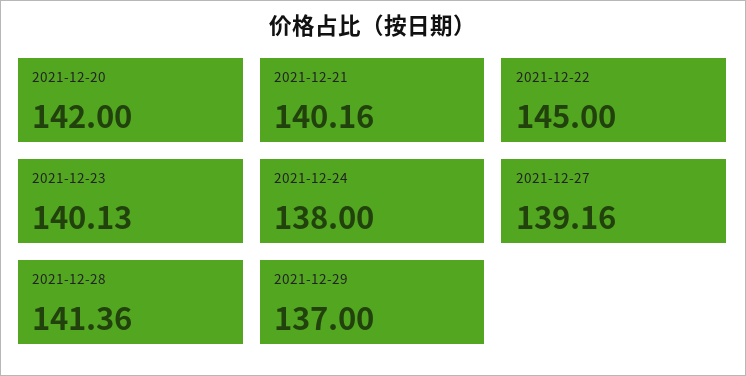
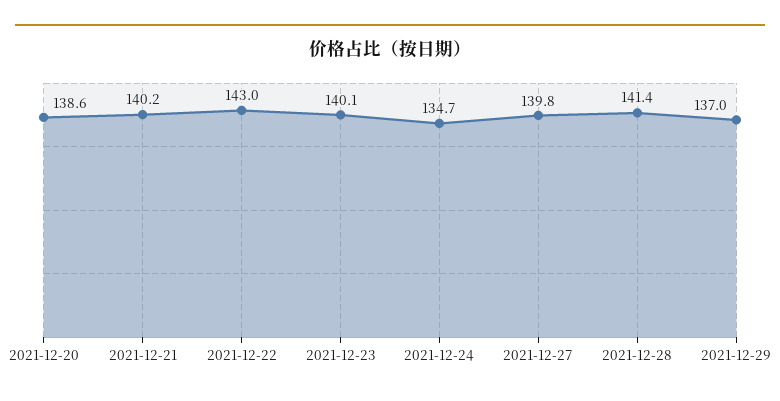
2021-12-20: 142 -> 138.6
2021-12-22: 145 -> 143
2021-12-24: 138 -> 134.7
2021-12-27: 139.16 -> 139.8

